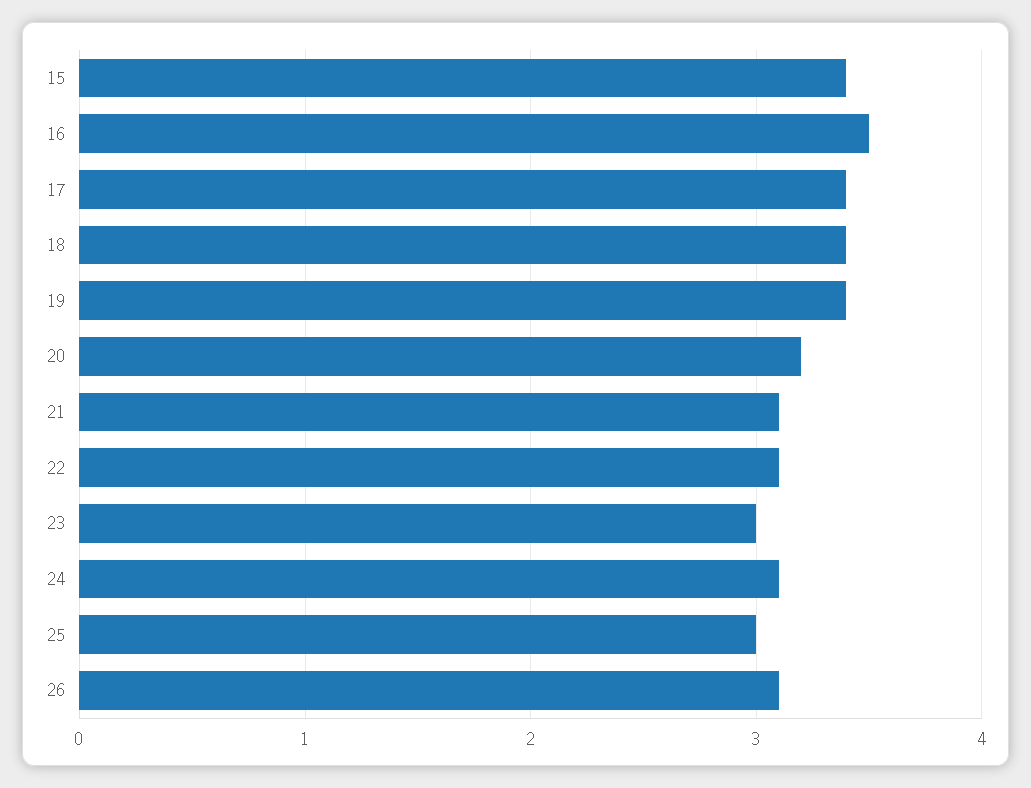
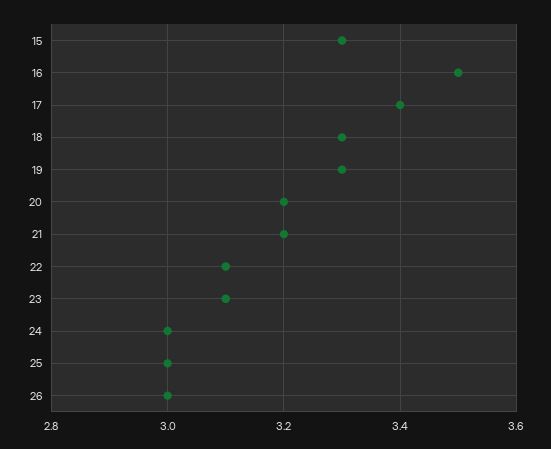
15: 3.4 -> 3.3
18: 3.4 -> 3.3
19: 3.4 -> 3.3
21: 3.1 -> 3.2
23: 3 -> 3.1
24: 3.1 -> 3
26: 3.1 -> 3

